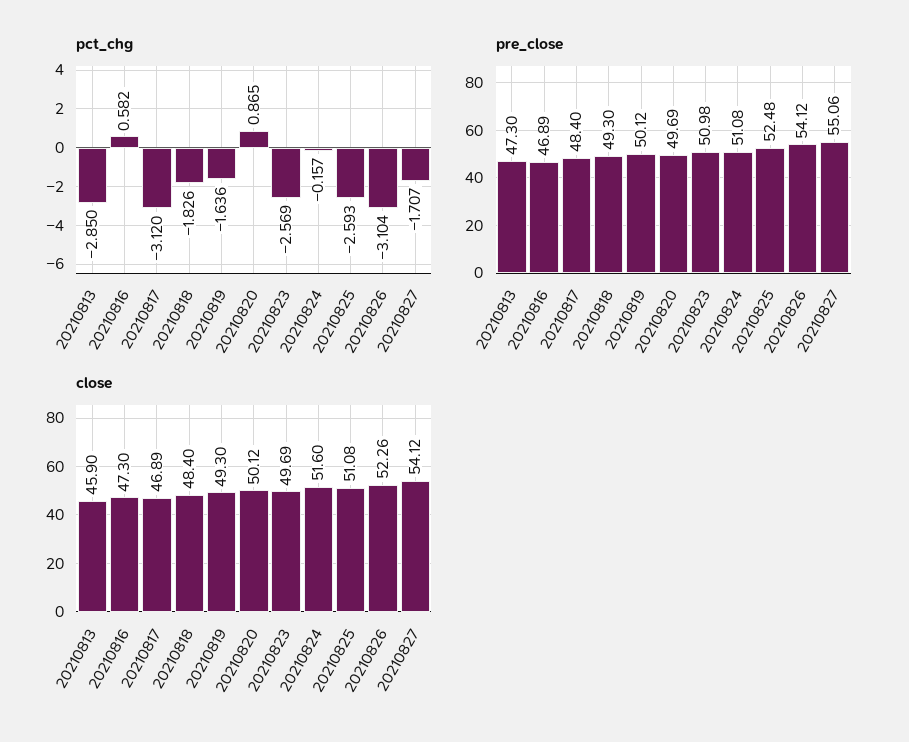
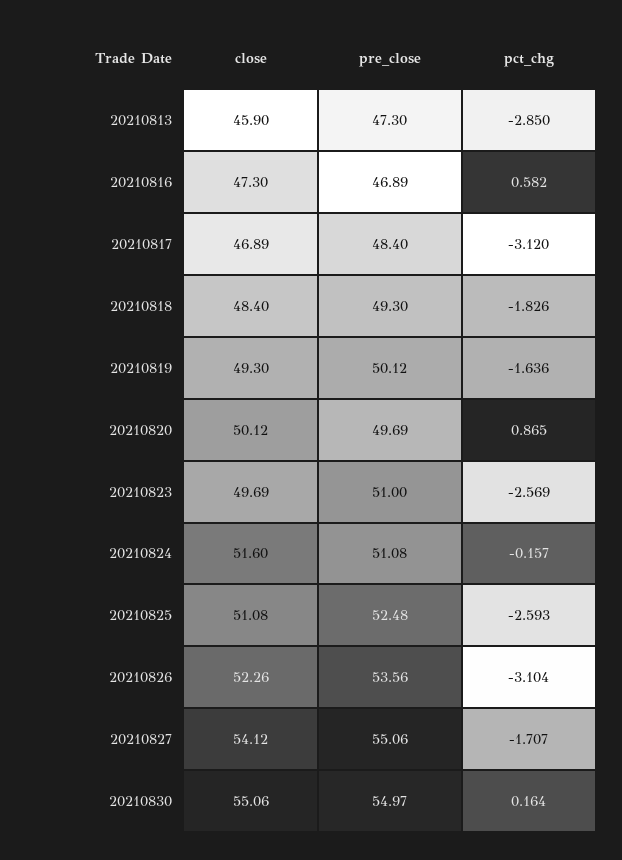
pre_close, 20210823: 50.98 -> 51
pre_close, 20210826: 54.12 -> 53.56
close, 20210830: none -> 55.06
pre_close, 20210830: none -> 54.97
pct_chg, 20210830: none -> 0.164

